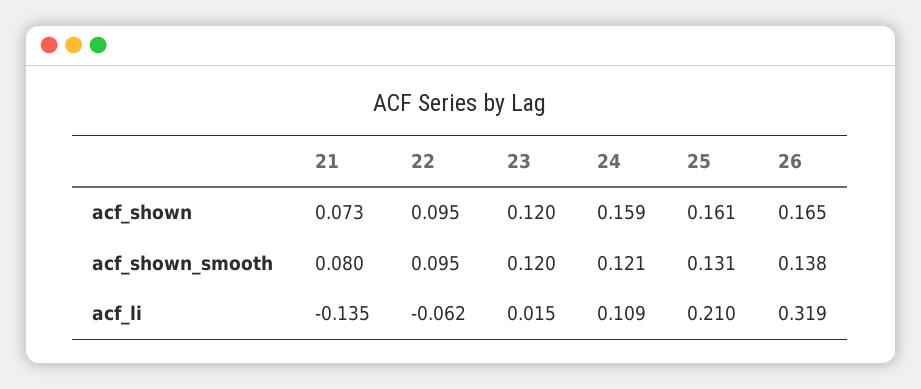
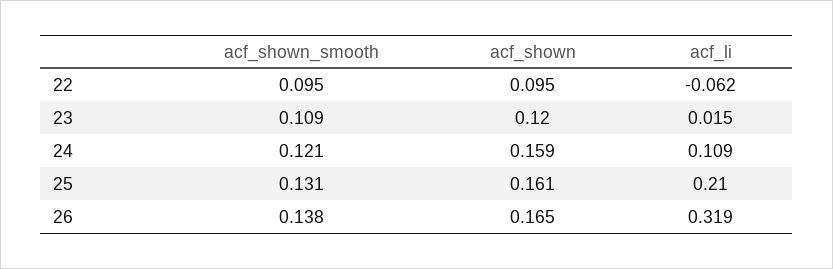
21, acf_shown: 0.073 -> none
21, acf_shown_smooth: 0.08 -> none
23, acf_shown_smooth: 0.12 -> 0.109
21, acf_li: -0.135 -> none

